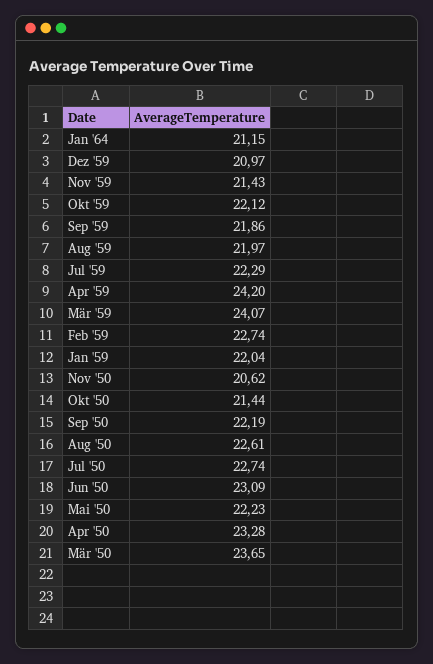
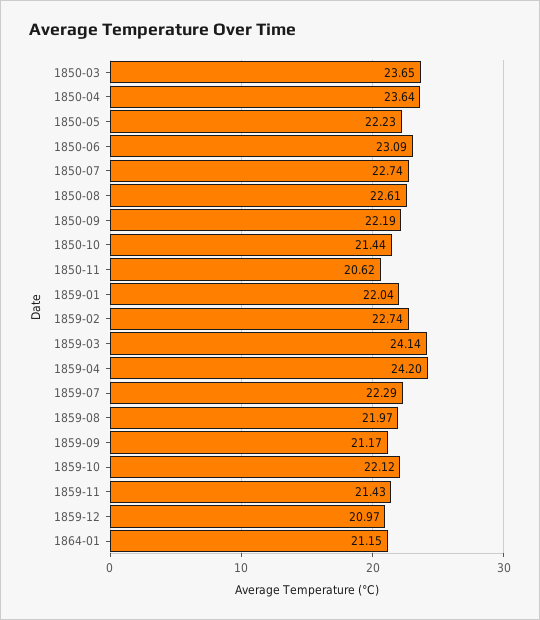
Sep '59: 21.86 -> 21.17
Mär '59: 24.07 -> 24.14
Apr '50: 23.28 -> 23.64

